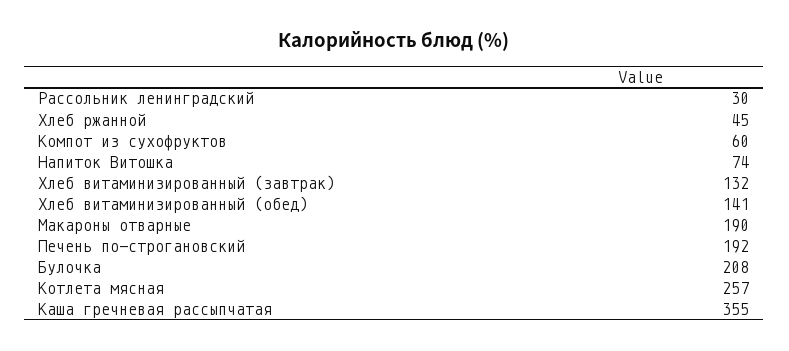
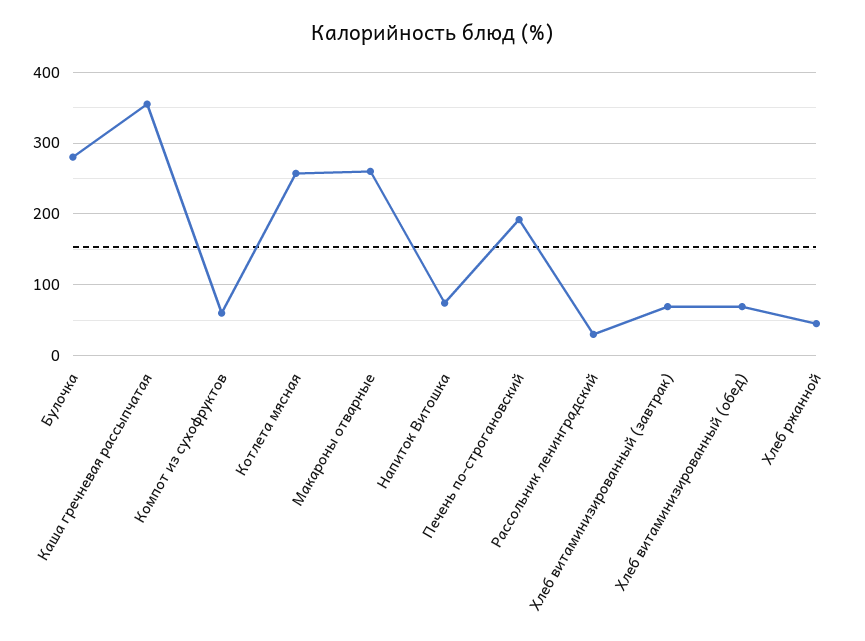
Хлеб витаминизированный (завтрак): 132 -> 70
Хлеб витаминизированный (обед): 141 -> 70
Макароны отварные: 190 -> 260
Булочка: 208 -> 280

